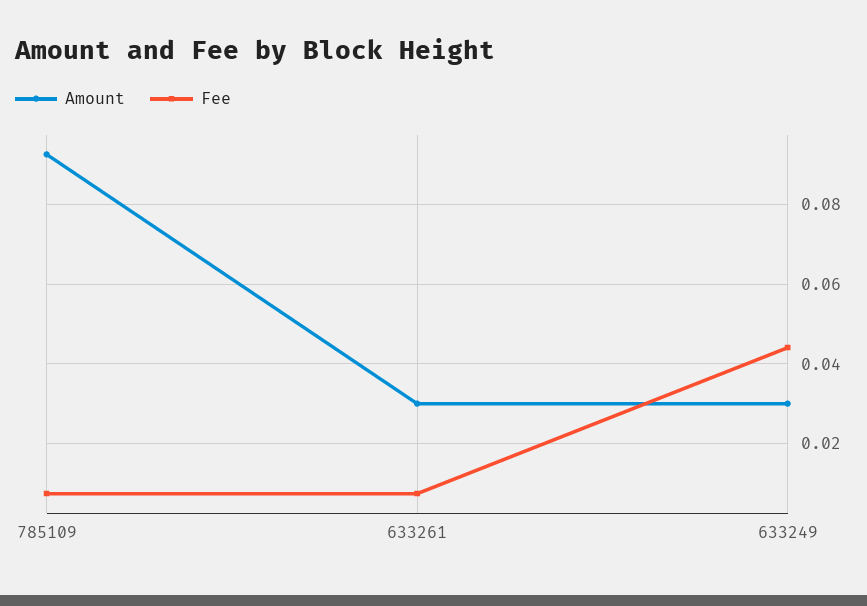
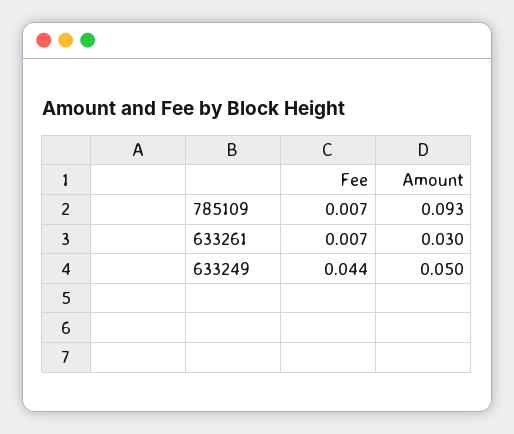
Amount, 633249: 0.03 -> 0.05

